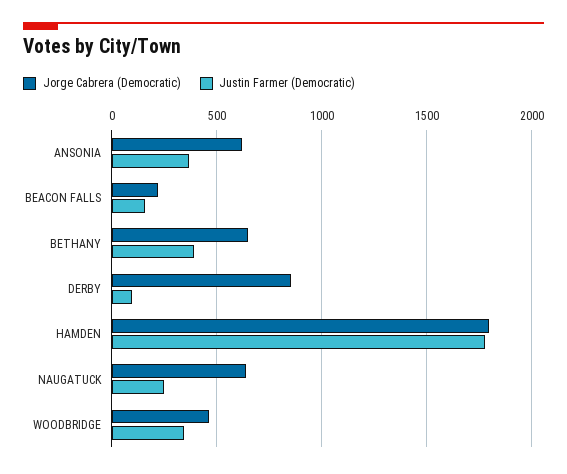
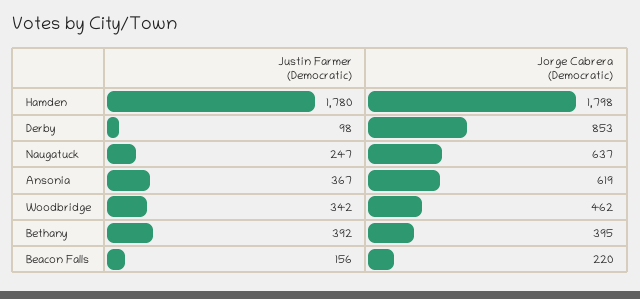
Jorge Cabrera (Democratic), BETHANY: 650 -> 395

